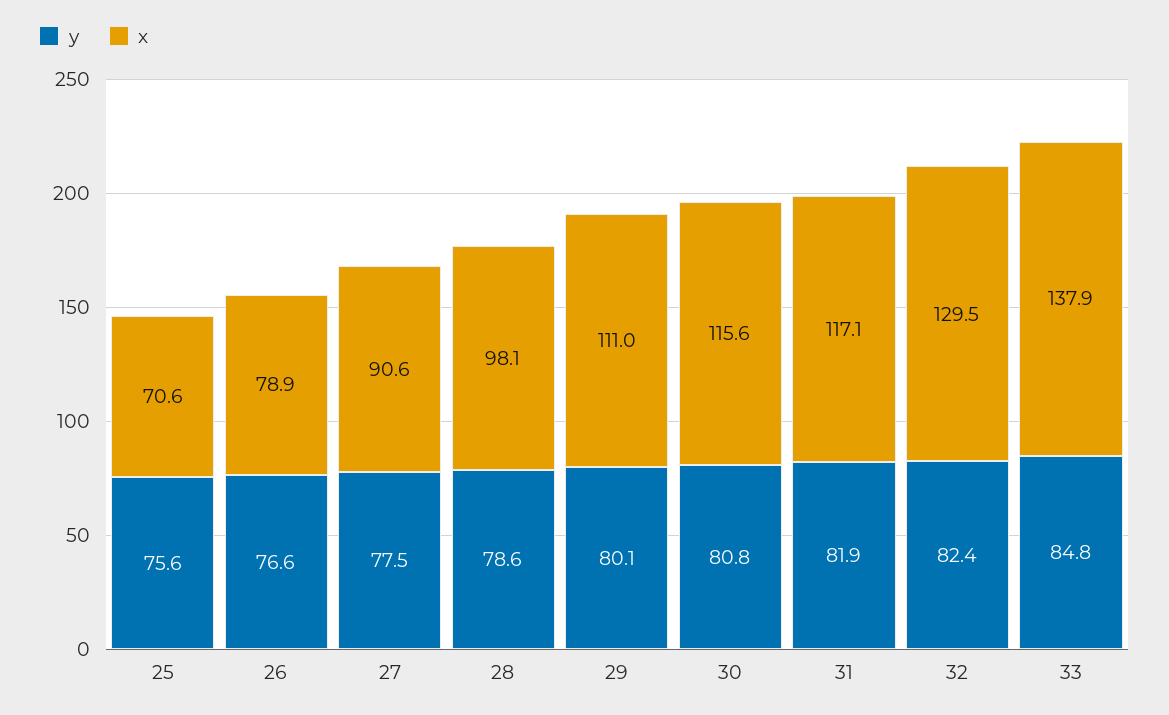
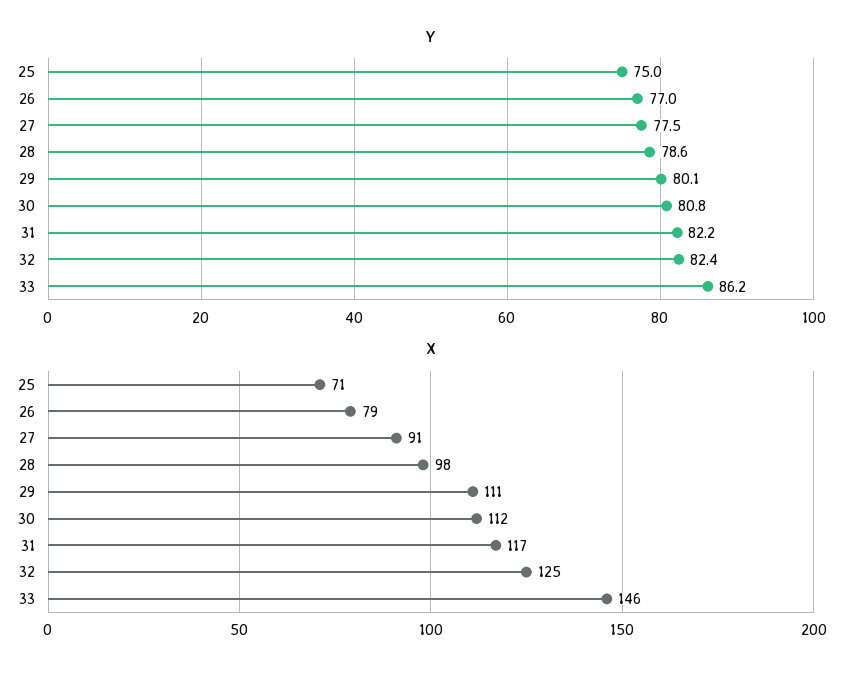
y, 25: 75.6 -> 75
y, 26: 76.6 -> 77
x, 30: 115.6 -> 112
y, 31: 81.9 -> 82.2
x, 32: 129.5 -> 125
y, 33: 84.8 -> 86.2
x, 33: 137.9 -> 146

